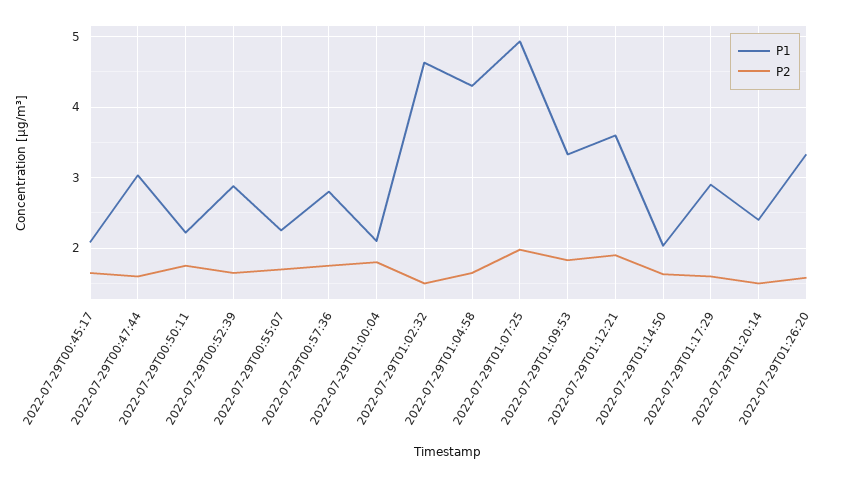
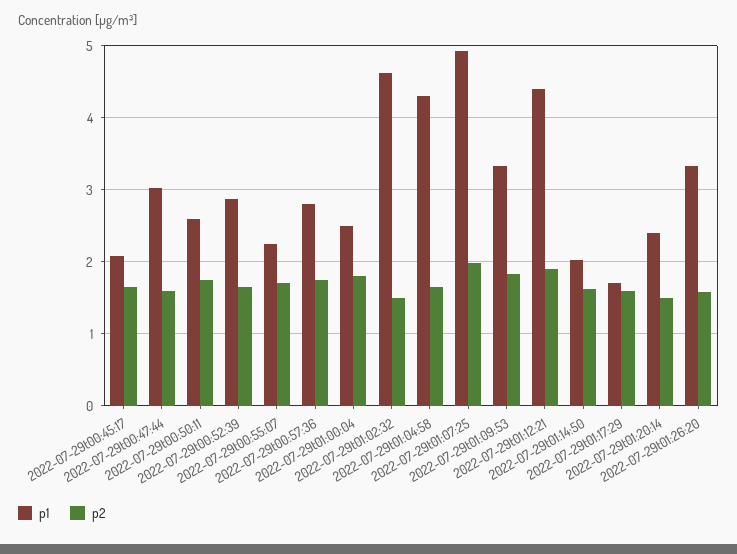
P1, 2022-07-29T00:50:11: 2.2 -> 2.6
P1, 2022-07-29T01:00:04: 2.1 -> 2.5
P1, 2022-07-29T01:12:21: 3.6 -> 4.4
P1, 2022-07-29T01:17:29: 2.9 -> 1.7

